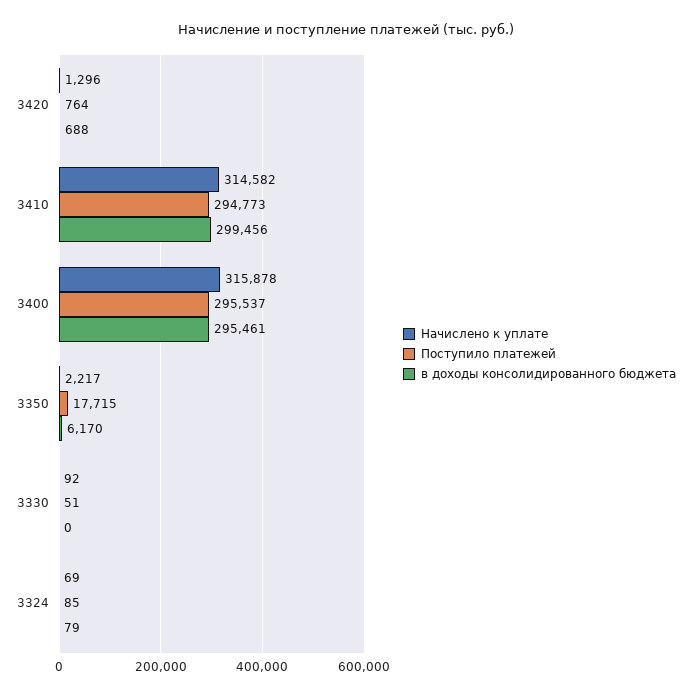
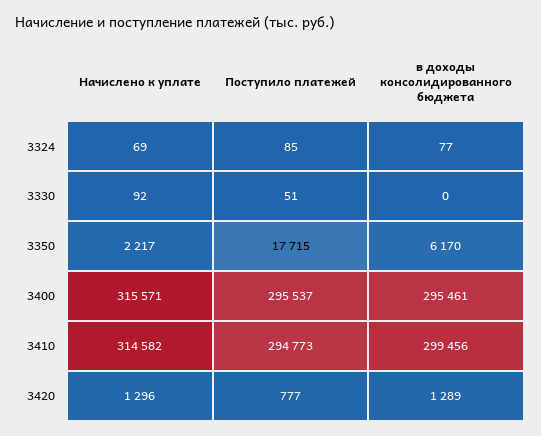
Поступило платежей, 3420: 764 -> 777
в доходы консолидированного бюджета, 3420: 688 -> 1289
Начислено к уплате, 3400: 315878 -> 315571
в доходы консолидированного бюджета, 3324: 79 -> 77

